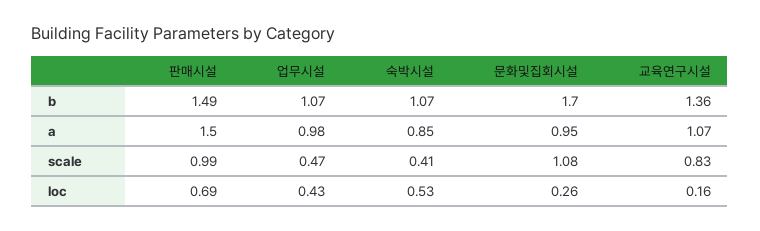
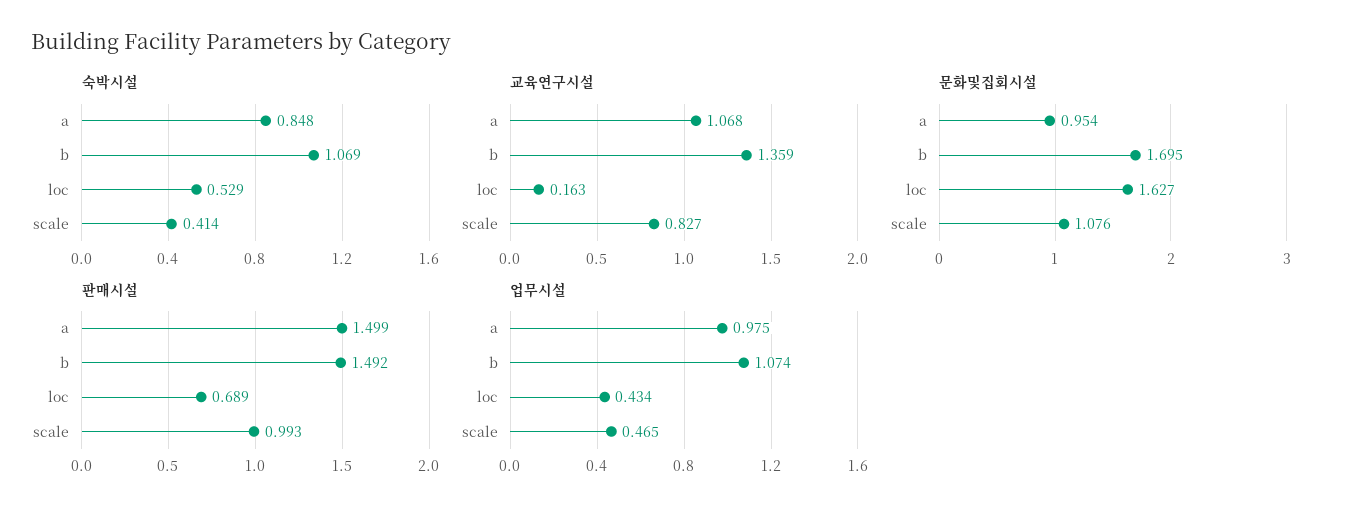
문화및집회시설, loc: 0.26 -> 1.627

